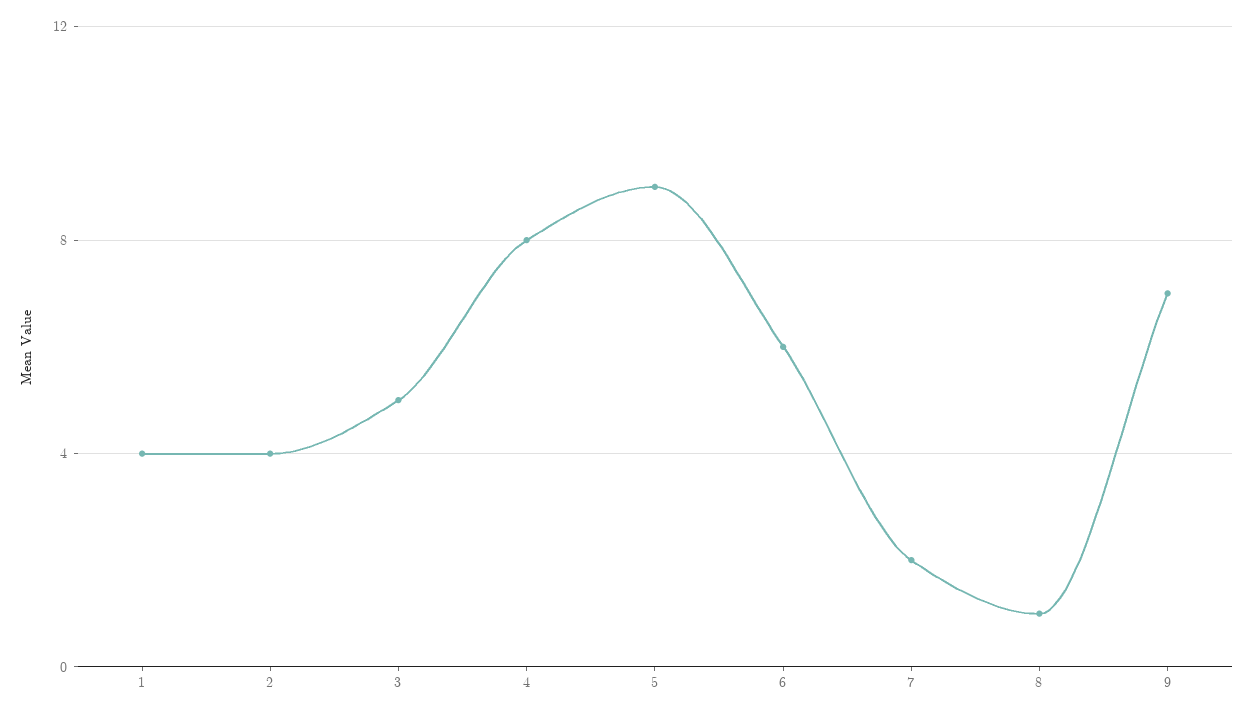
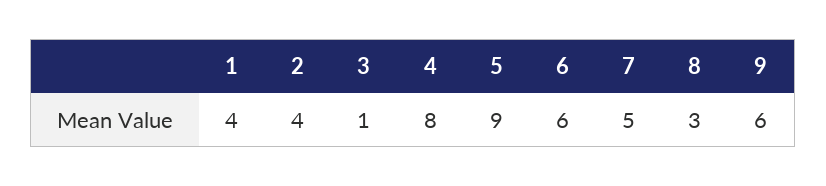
3: 5 -> 1
7: 2 -> 5
8: 1 -> 3
9: 7 -> 6

